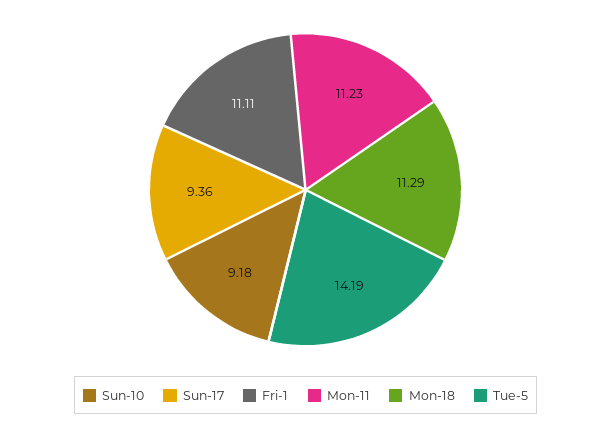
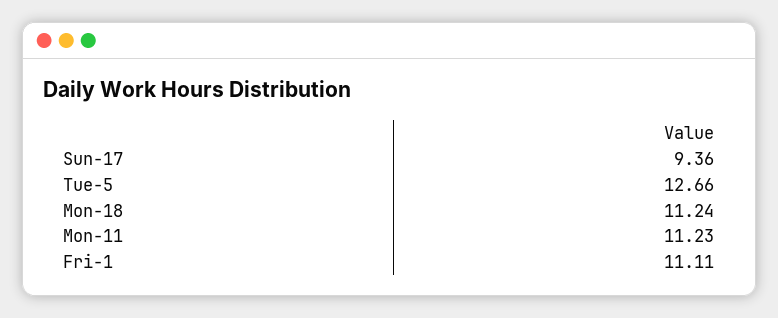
Sun-10: 9.18 -> none
Mon-18: 11.29 -> 11.24
Tue-5: 14.19 -> 12.66

